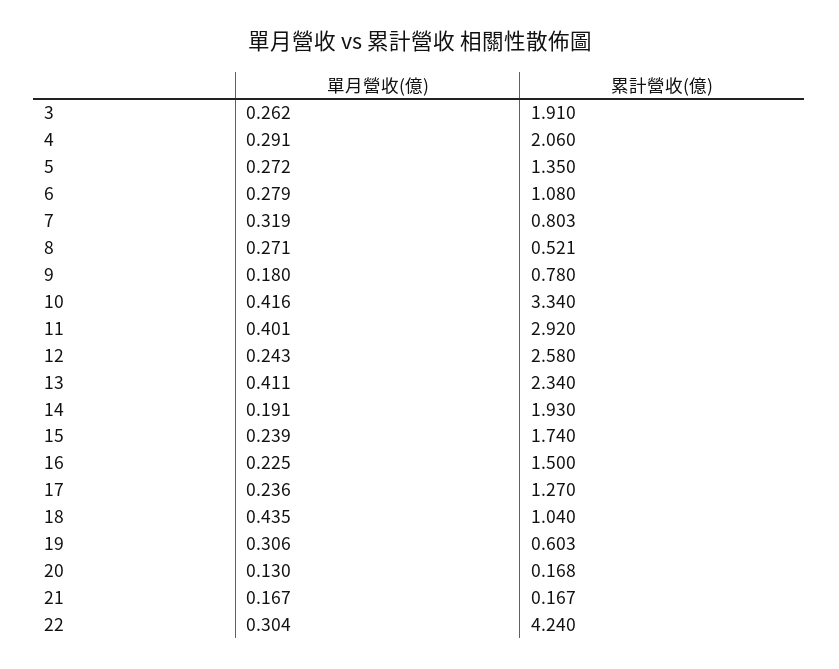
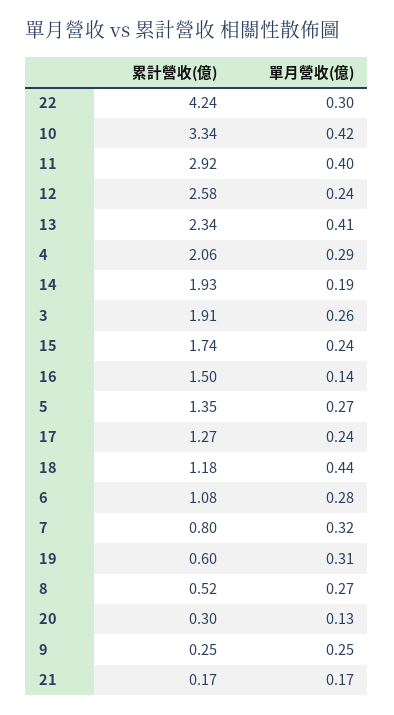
單月營收(億), 9: 0.18 -> 0.25
累計營收(億), 9: 0.78 -> 0.25
單月營收(億), 16: 0.225 -> 0.14
累計營收(億), 18: 1.04 -> 1.18
累計營收(億), 20: 0.168 -> 0.3

